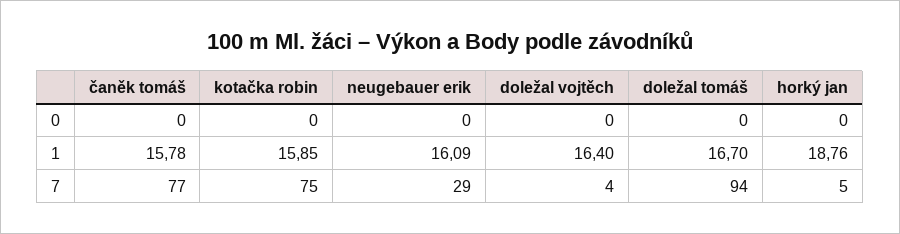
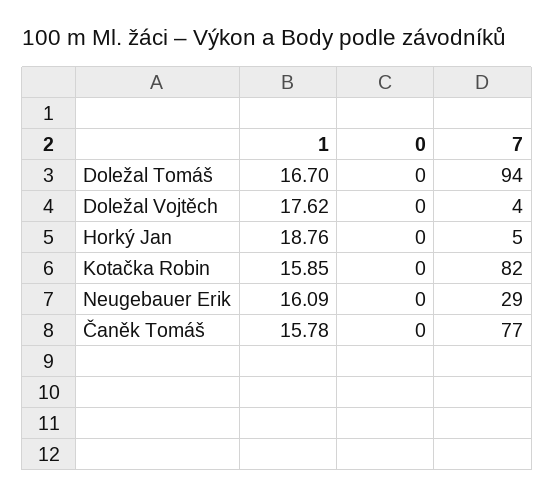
doležal vojtěch, 1: 16.4 -> 17.62
kotačka robin, 7: 75 -> 82

